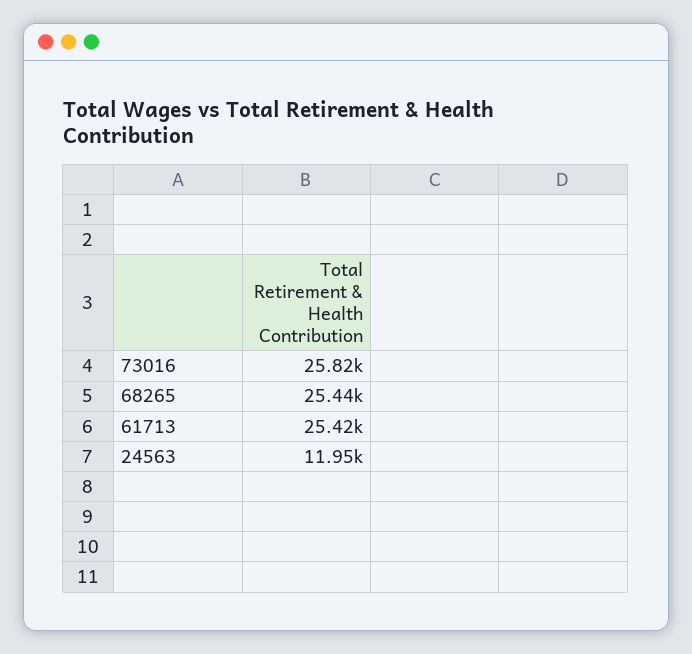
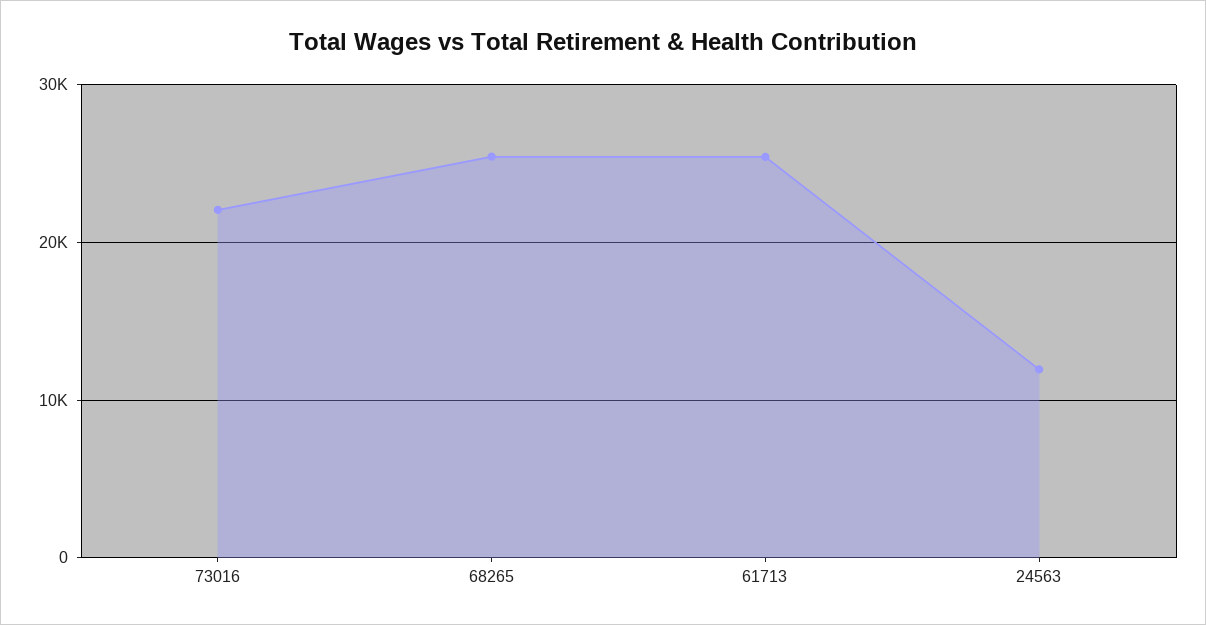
73016: 25820 -> 22000

